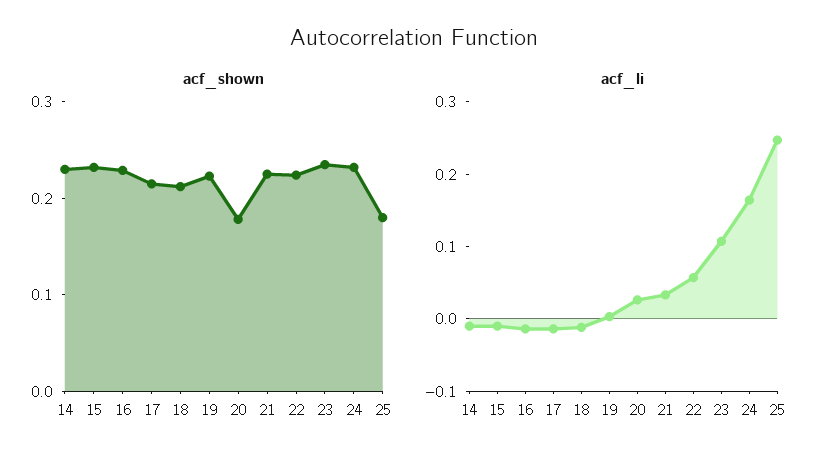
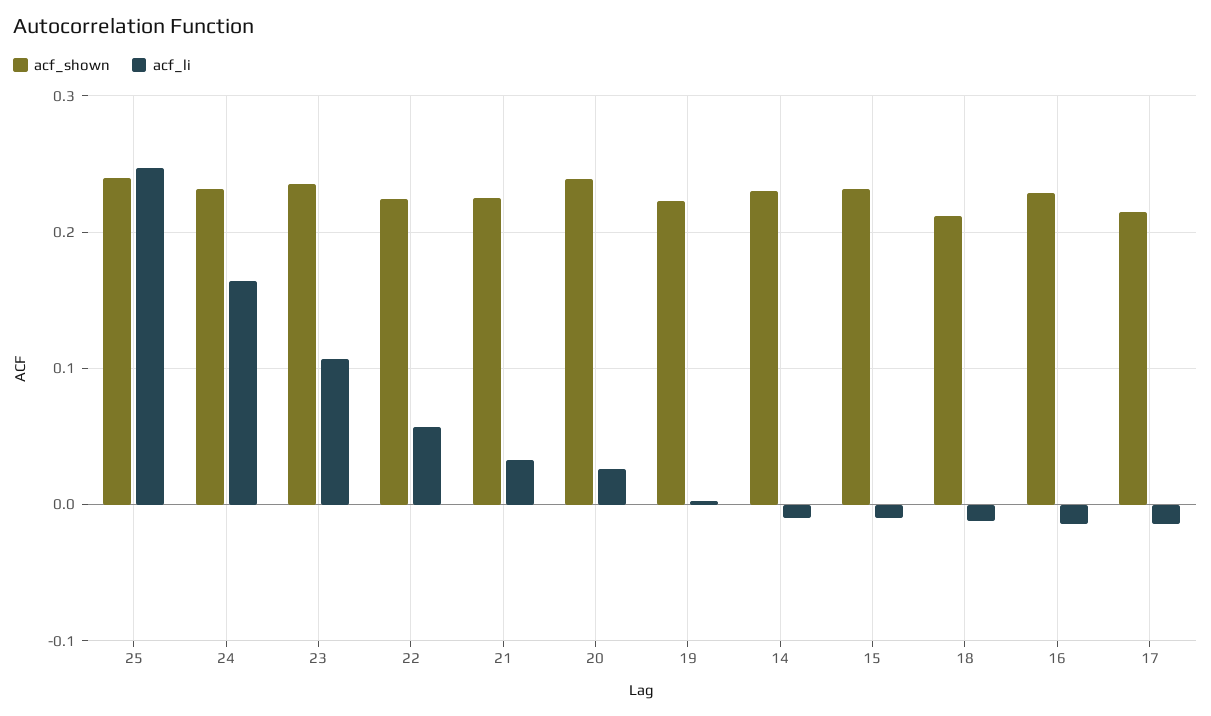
acf_shown, 20: 0.18 -> 0.24
acf_shown, 25: 0.18 -> 0.24

